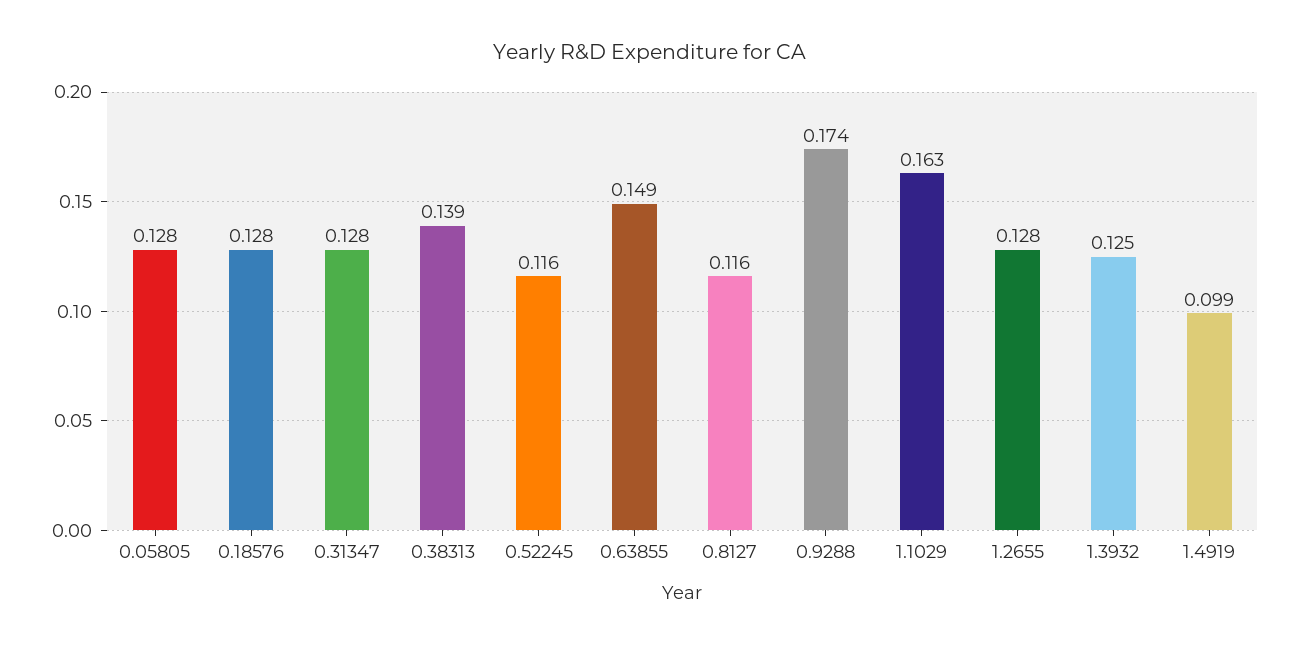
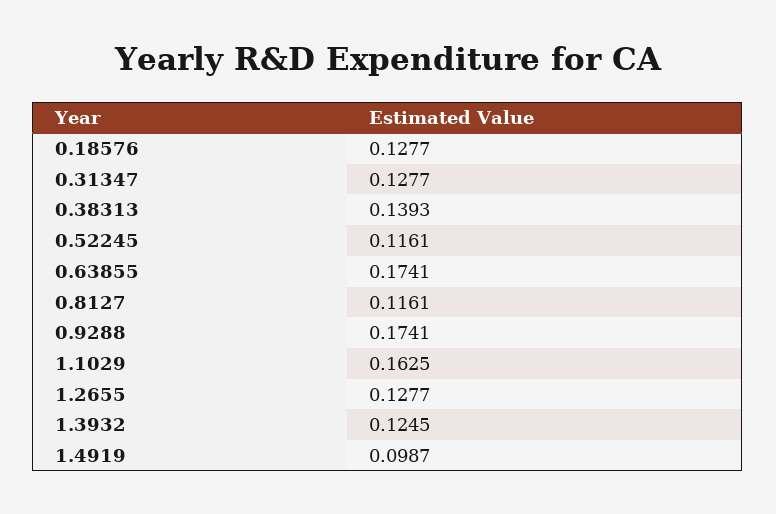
0.05805: 0.128 -> none
0.63855: 0.149 -> 0.1741

